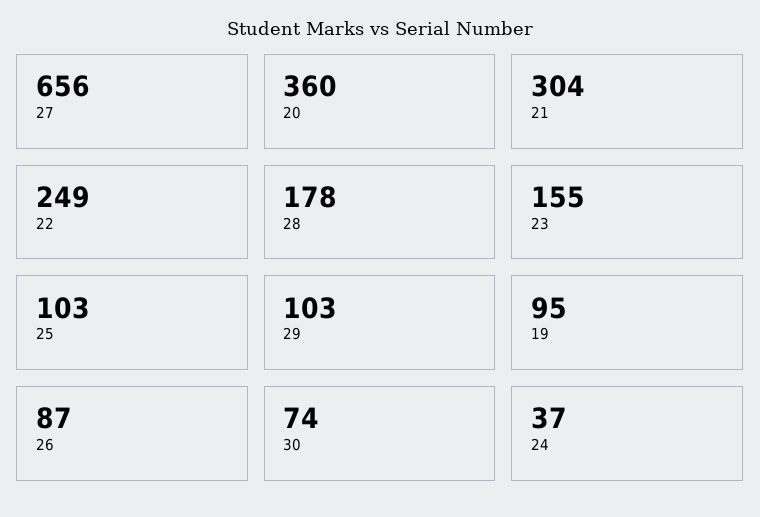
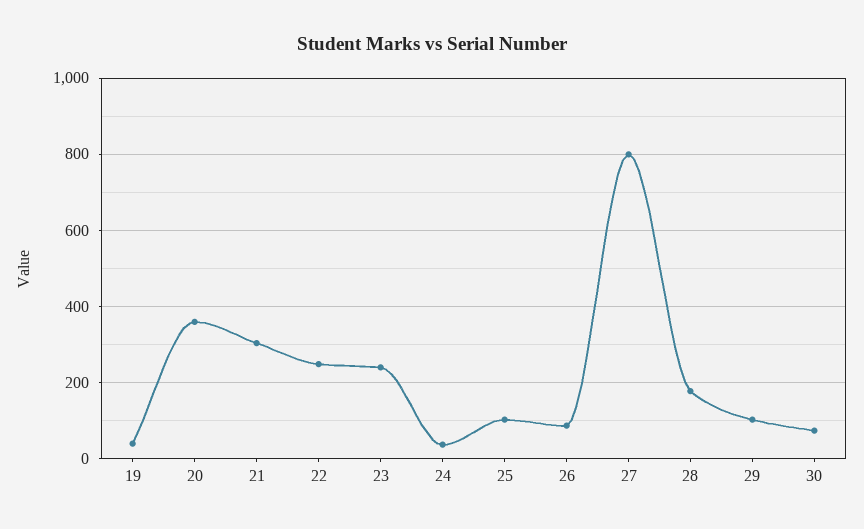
27: 656 -> 800
23: 155 -> 240
19: 95 -> 40

